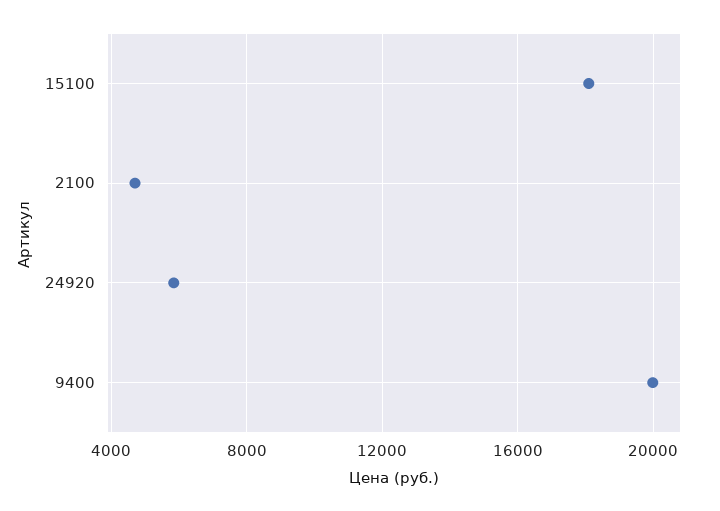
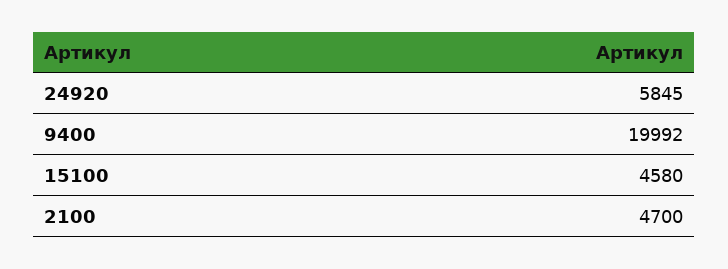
15100: 18000 -> 4580

